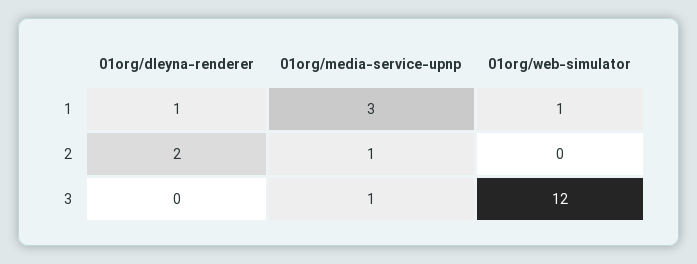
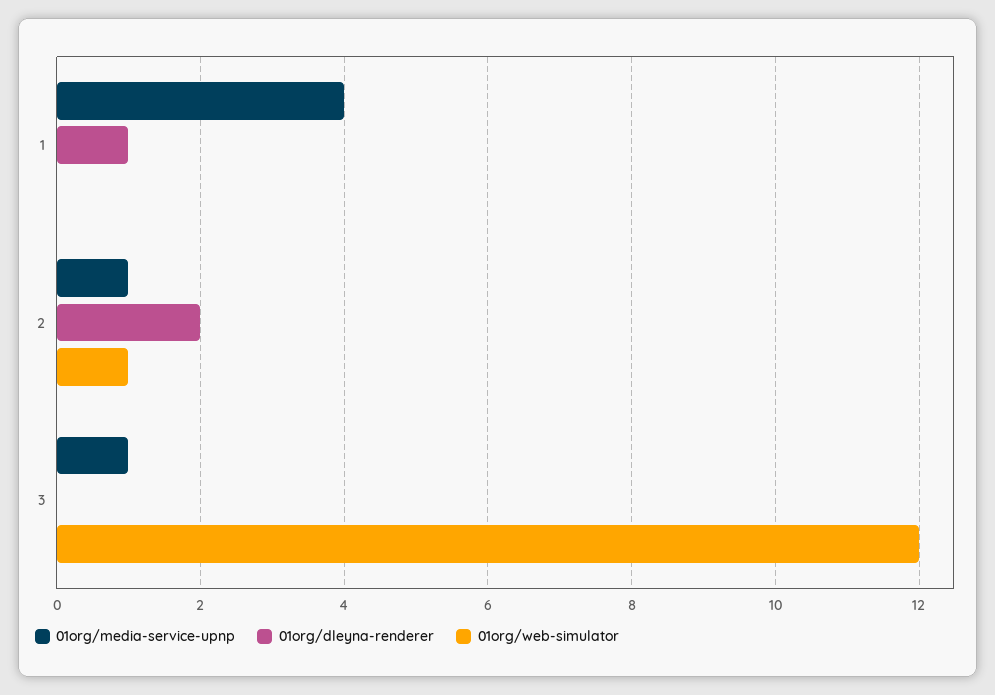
01org/media-service-upnp, 1: 3 -> 4
01org/web-simulator, 1: 1 -> 0
01org/web-simulator, 2: 0 -> 1

